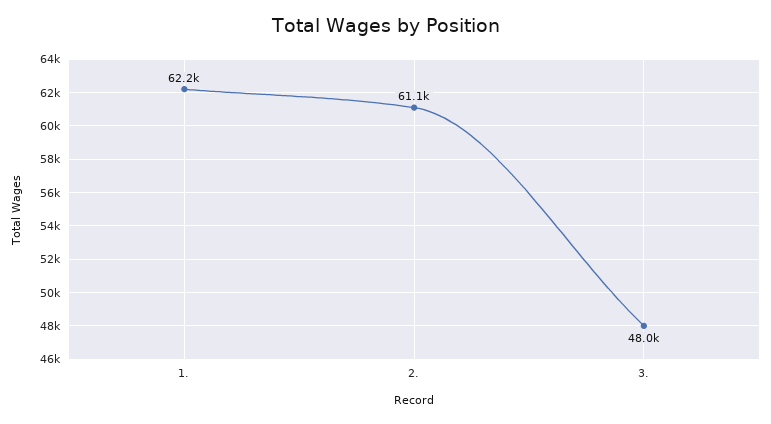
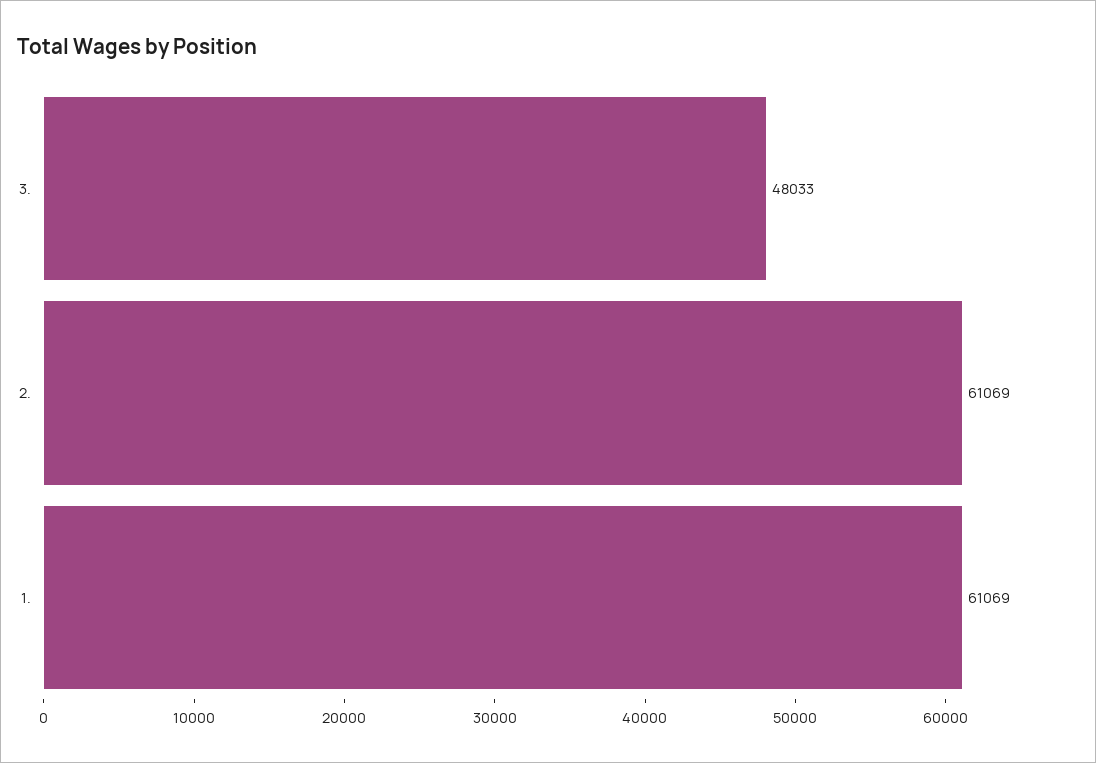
1.: 62200 -> 61069

